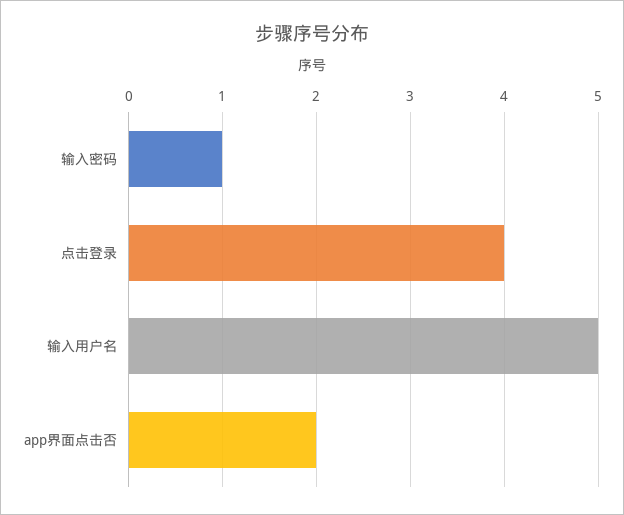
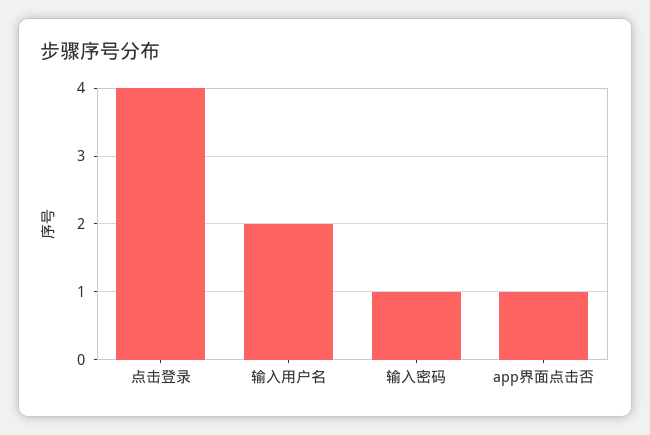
输入用户名: 5 -> 2
app界面点击否: 2 -> 1

